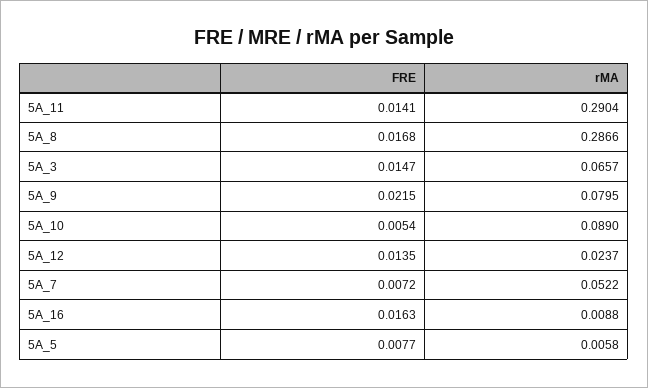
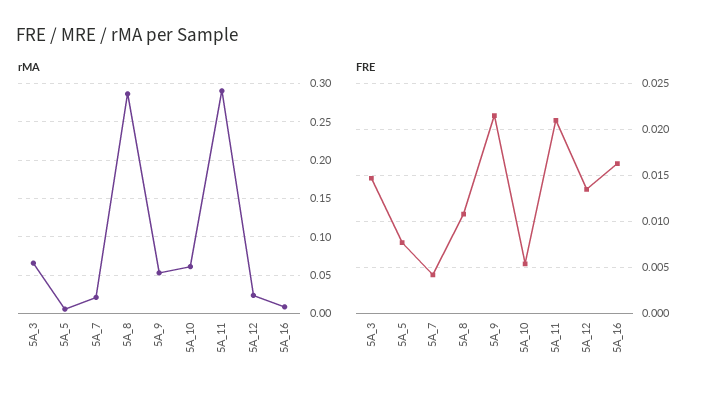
FRE, 5A_11: 0.0141 -> 0.021
FRE, 5A_8: 0.0168 -> 0.011
rMA, 5A_9: 0.0795 -> 0.05
rMA, 5A_10: 0.089 -> 0.06
FRE, 5A_7: 0.0072 -> 0.004
rMA, 5A_7: 0.0522 -> 0.02

